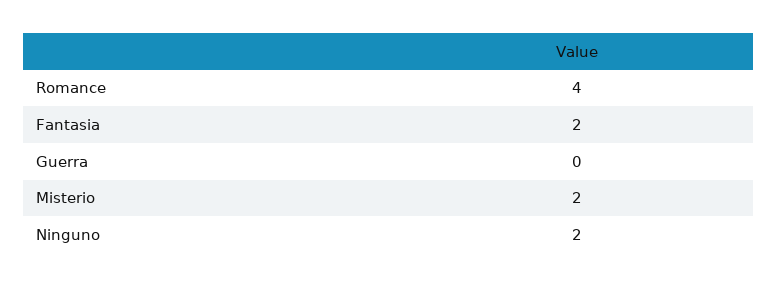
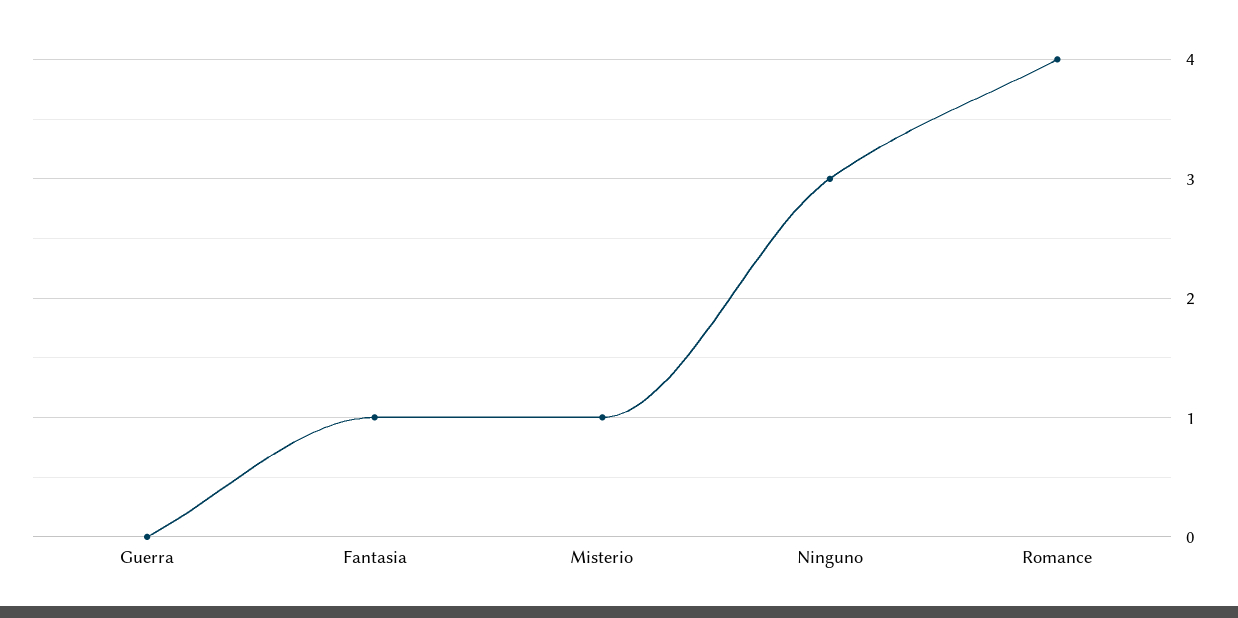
Fantasia: 2 -> 1
Misterio: 2 -> 1
Ninguno: 2 -> 3

